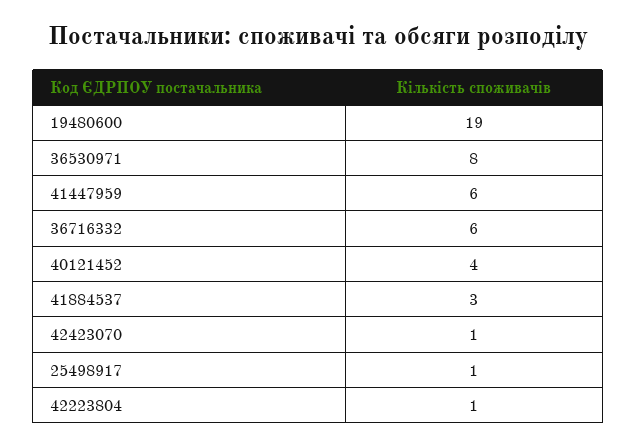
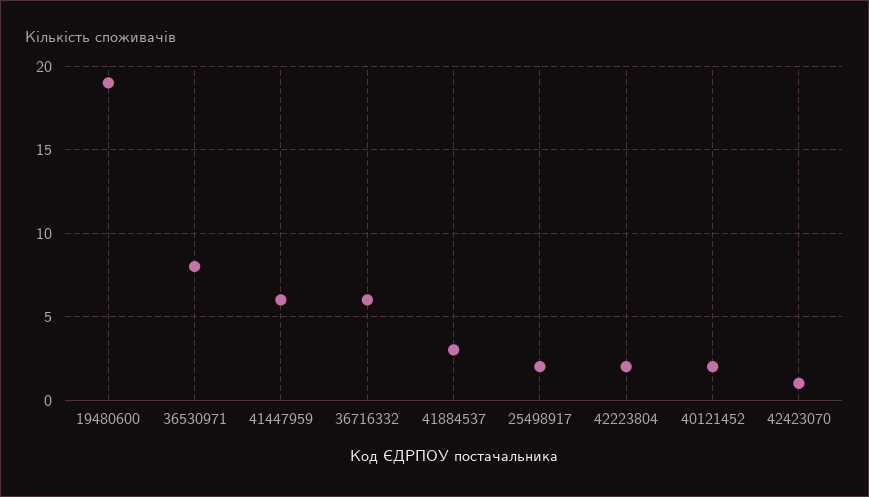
40121452: 4 -> 2
25498917: 1 -> 2
42223804: 1 -> 2

